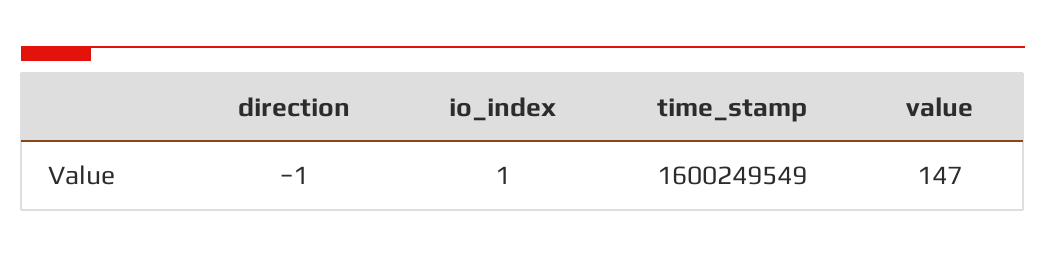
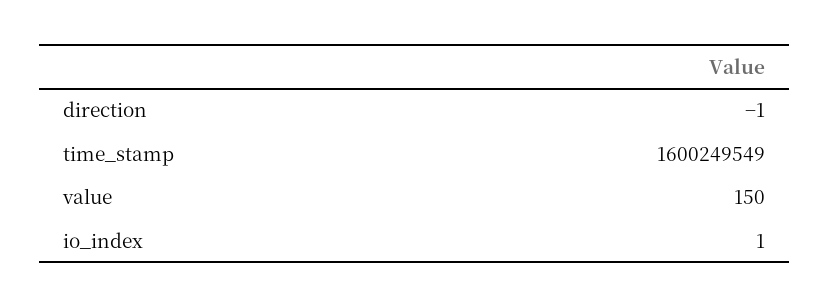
value: 147 -> 150

